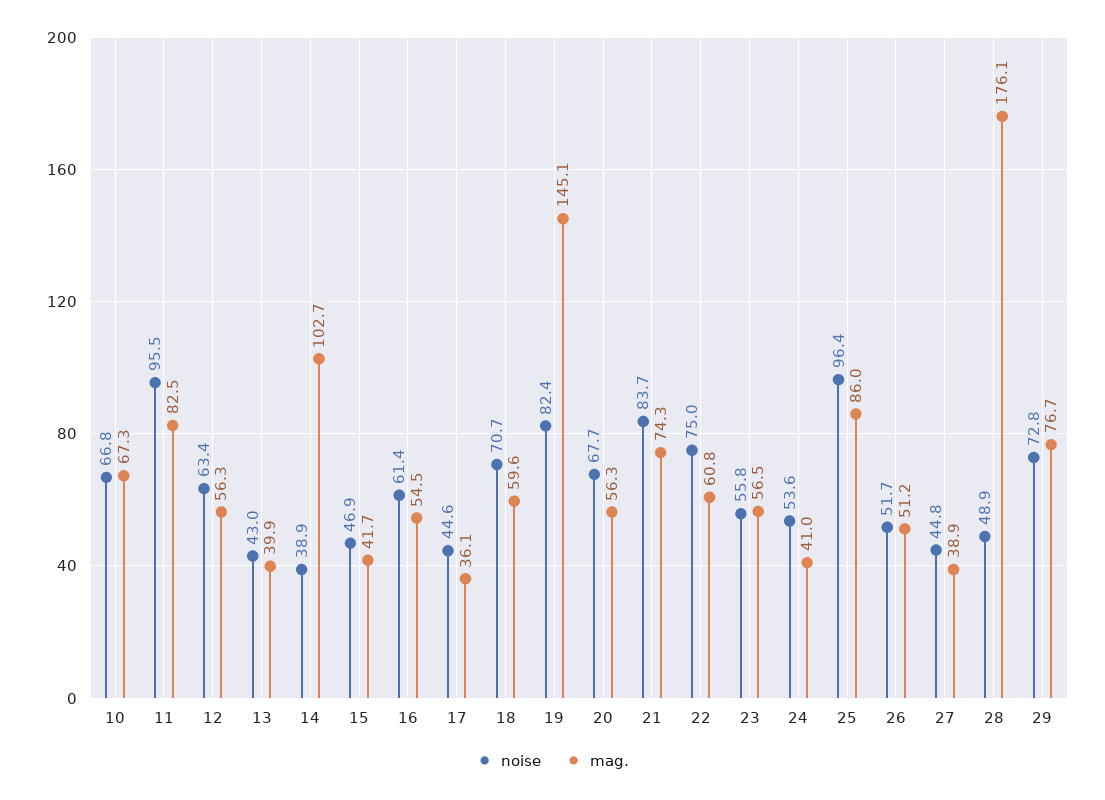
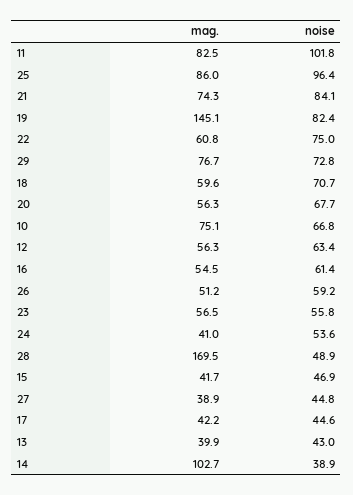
mag., 10: 67.3 -> 75.1
noise, 11: 95.5 -> 101.8
mag., 17: 36.1 -> 42.2
noise, 21: 83.7 -> 84.1
noise, 26: 51.7 -> 59.2
mag., 28: 176.1 -> 169.5

